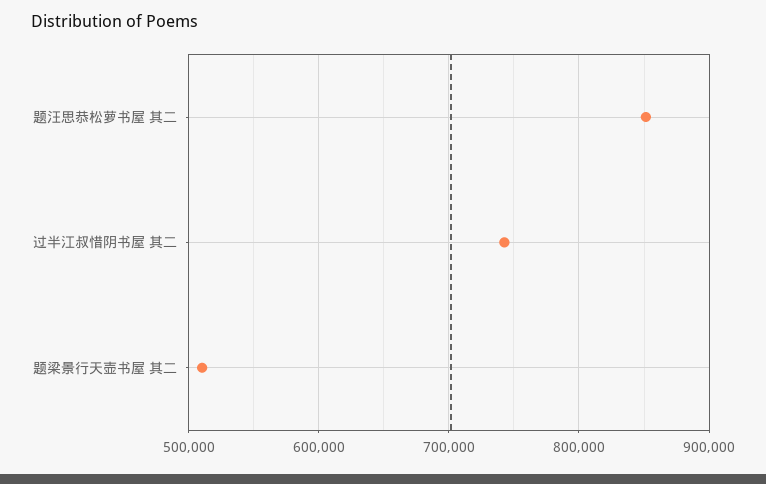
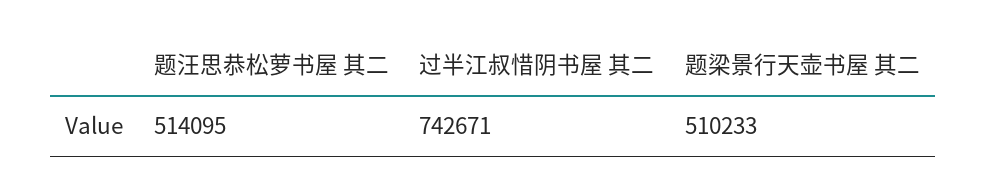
题汪思恭松萝书屋 其二: 850000 -> 514095

